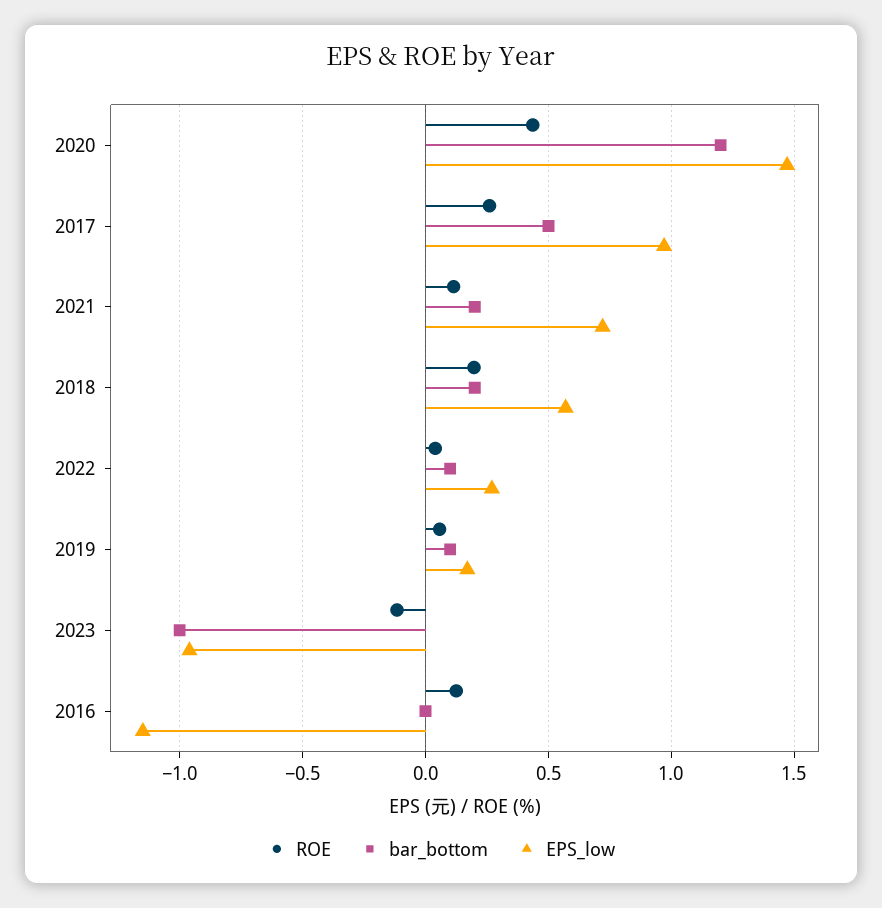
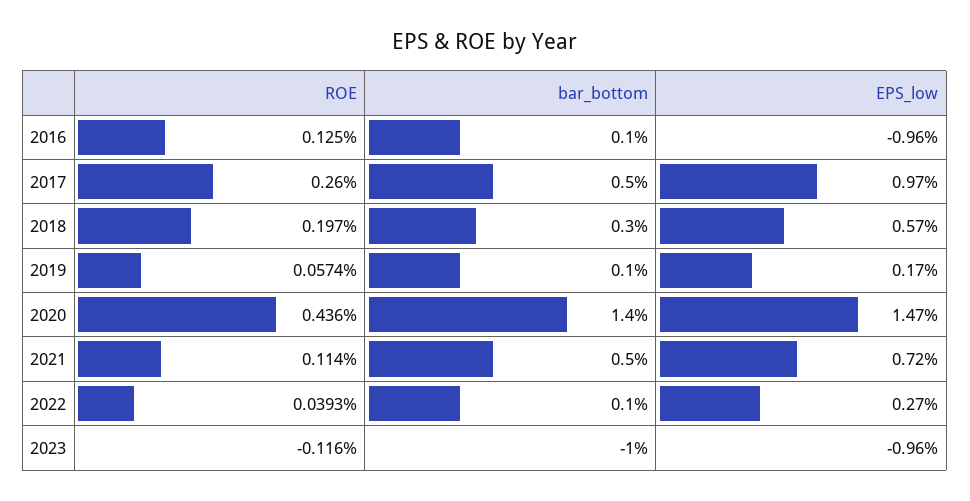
bar_bottom, 2020: 1.2 -> 1.4
bar_bottom, 2021: 0.2 -> 0.5
bar_bottom, 2018: 0.2 -> 0.3
bar_bottom, 2016: 0 -> 0.1
EPS_low, 2016: -1.15 -> -0.96

